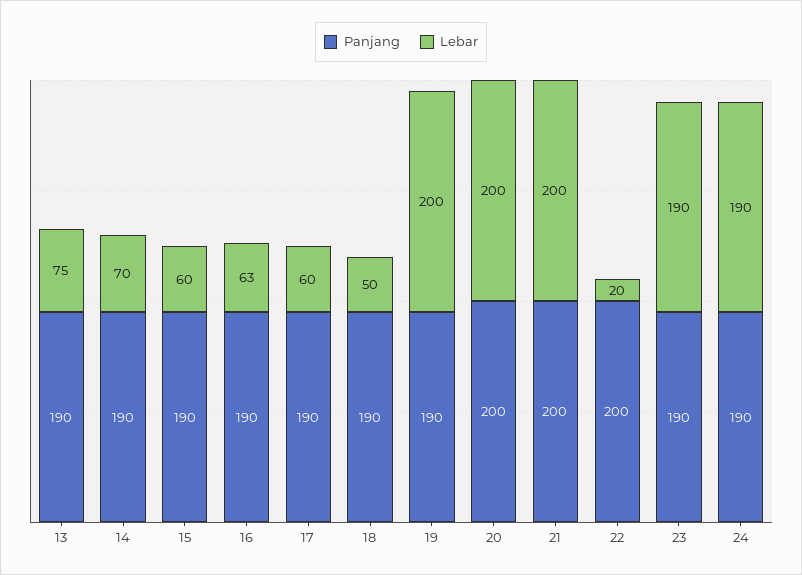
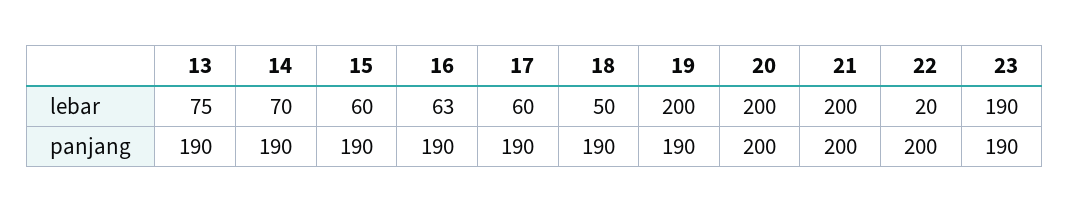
Panjang, 24: 190 -> none
Lebar, 24: 190 -> none

